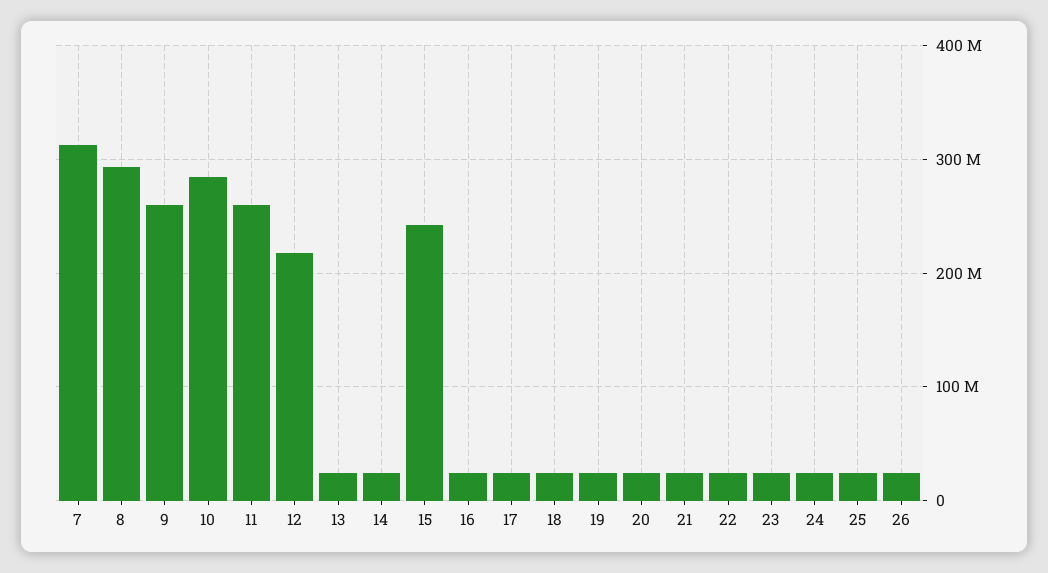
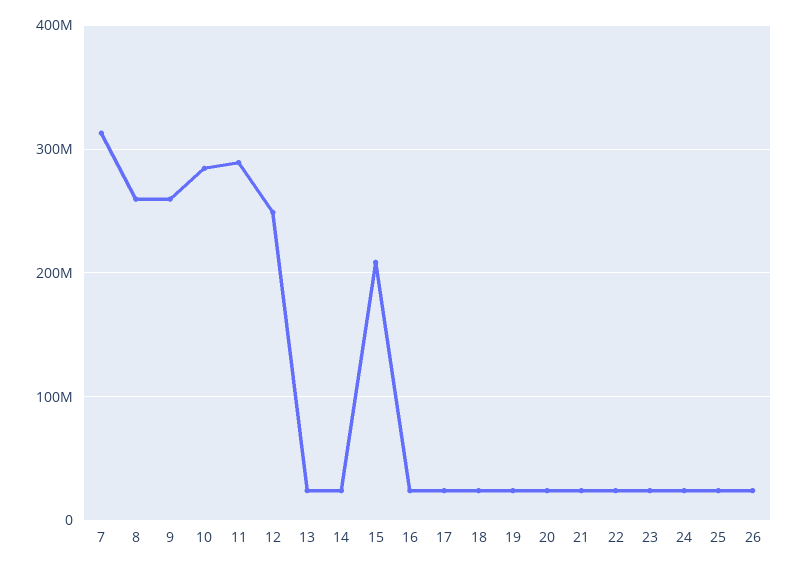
8: 290000000 -> 260000000
11: 260000000 -> 290000000
12: 220000000 -> 250000000
15: 240000000 -> 210000000

